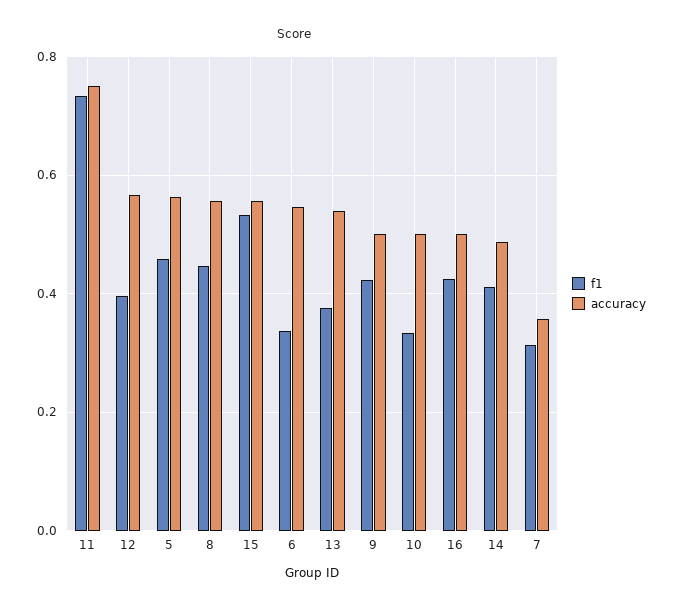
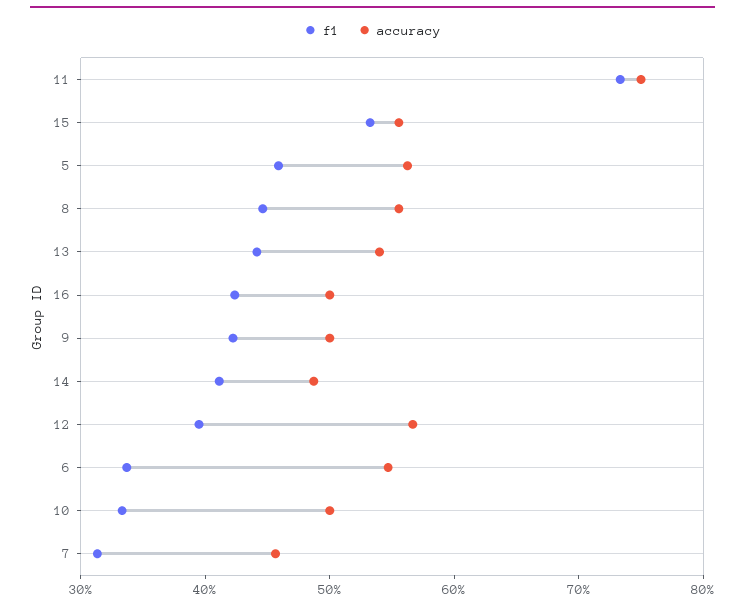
f1, 13: 0.38 -> 0.44
accuracy, 7: 0.36 -> 0.46

